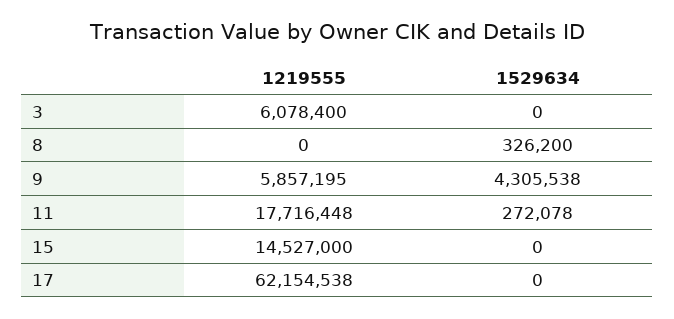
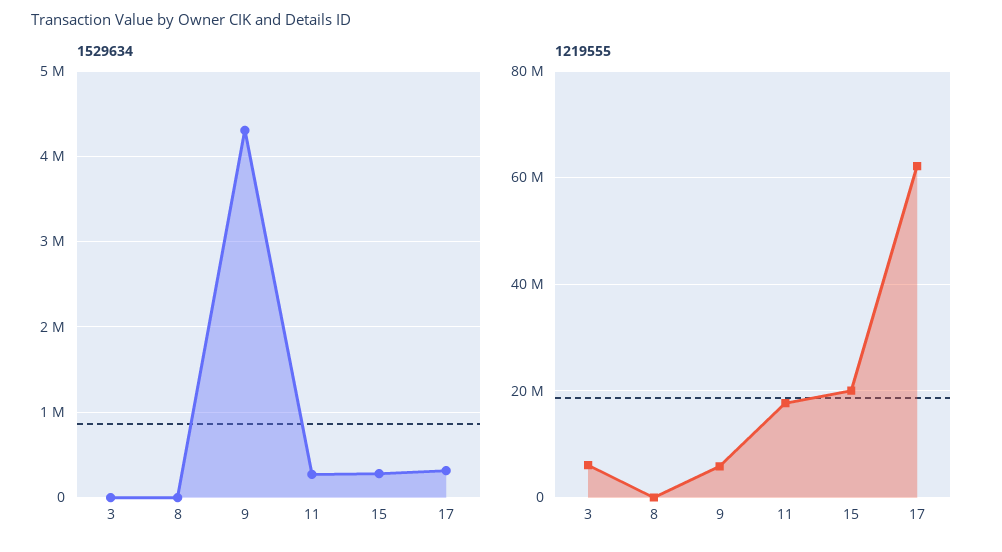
1529634, 8: 326200 -> 0
1219555, 15: 14527000 -> 20000000
1529634, 15: 0 -> 300000
1529634, 17: 0 -> 300000

